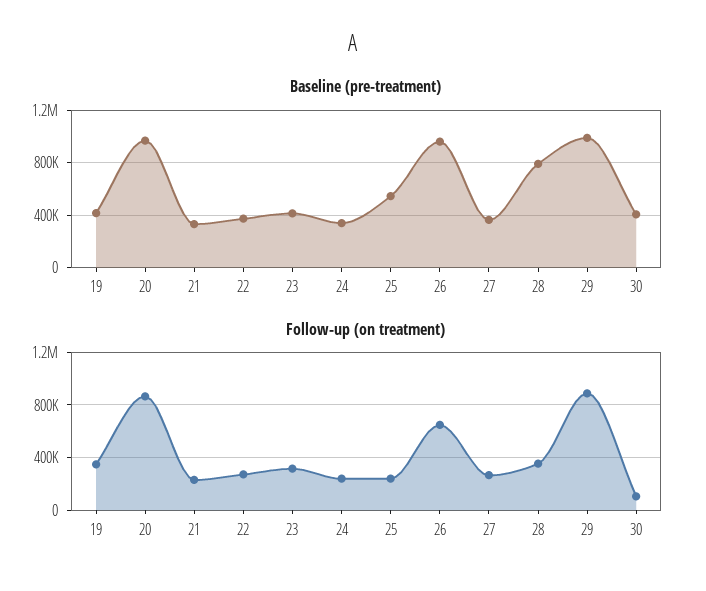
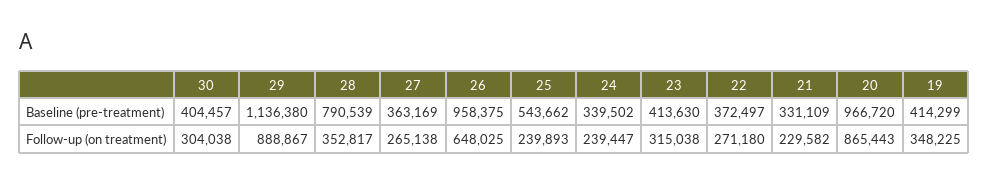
Baseline (pre-treatment), 29: 1000000 -> 1136380
Follow-up (on treatment), 30: 100000 -> 304038

